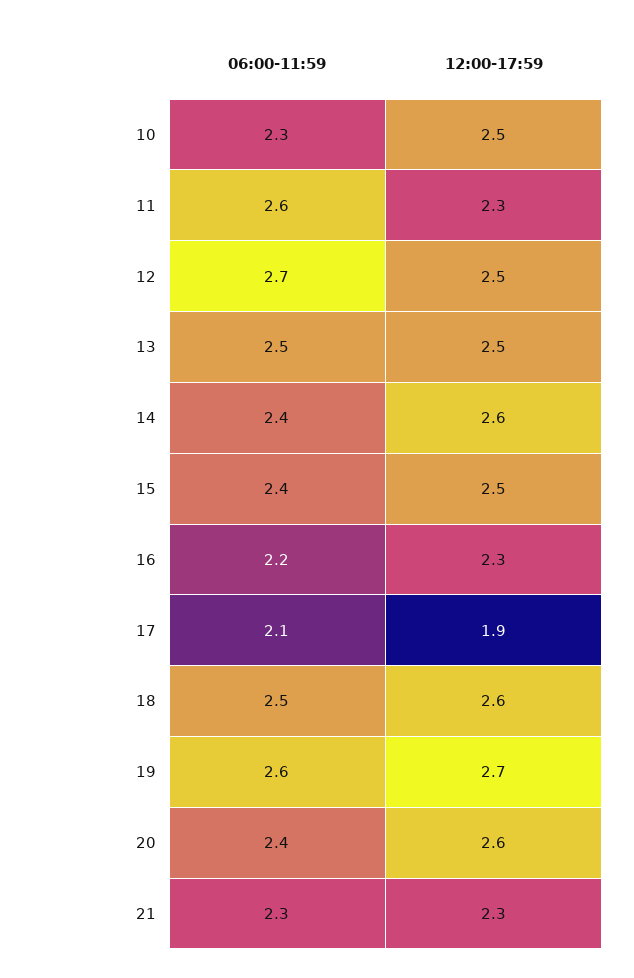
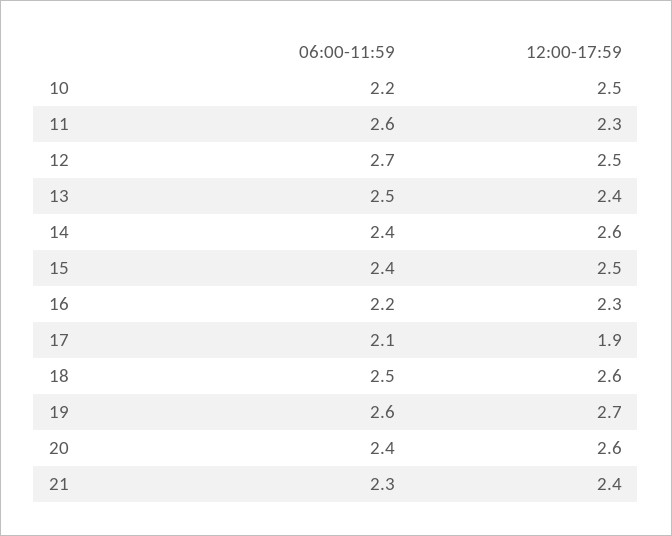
06:00-11:59, 10: 2.3 -> 2.2
12:00-17:59, 13: 2.5 -> 2.4
12:00-17:59, 21: 2.3 -> 2.4

